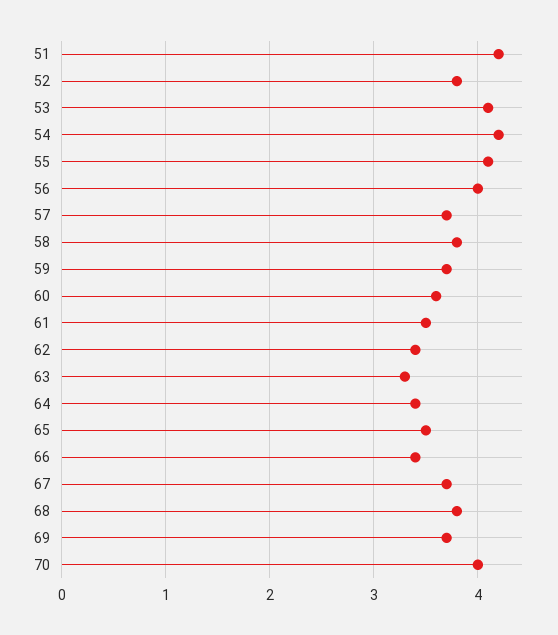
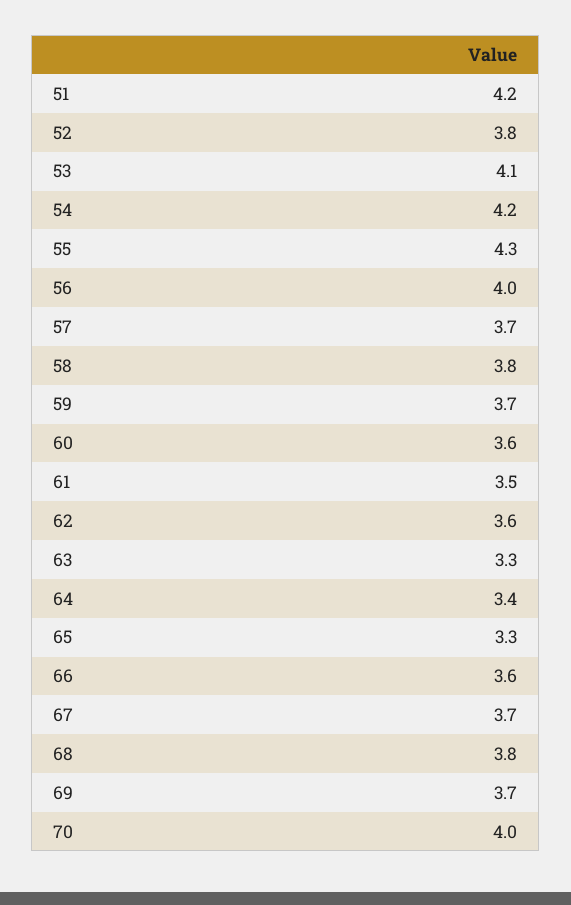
55: 4.1 -> 4.3
62: 3.4 -> 3.6
65: 3.5 -> 3.3
66: 3.4 -> 3.6

